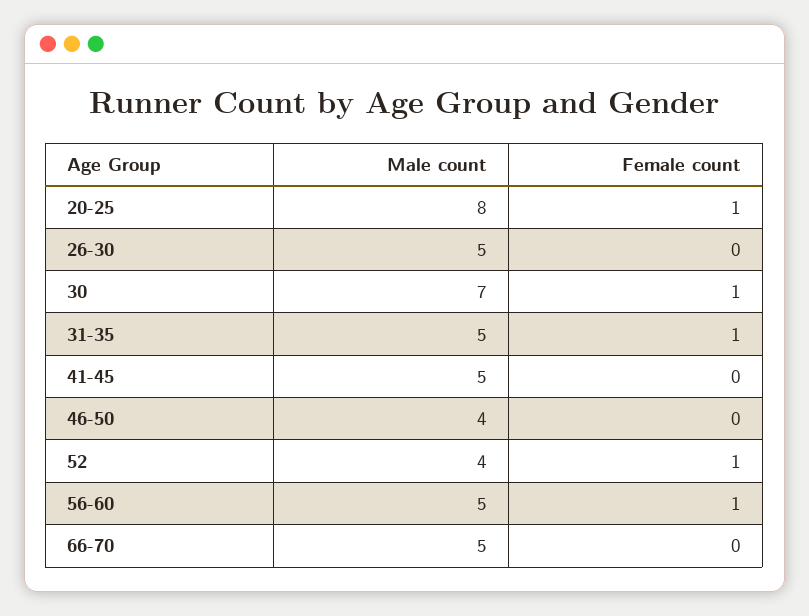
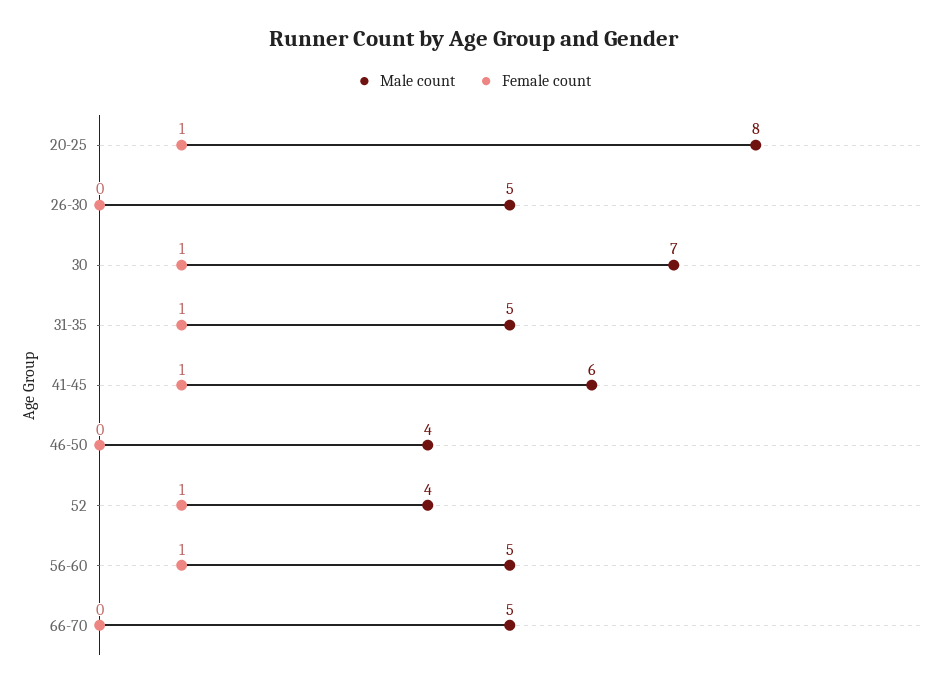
Male count, 41-45: 5 -> 6
Female count, 41-45: 0 -> 1

